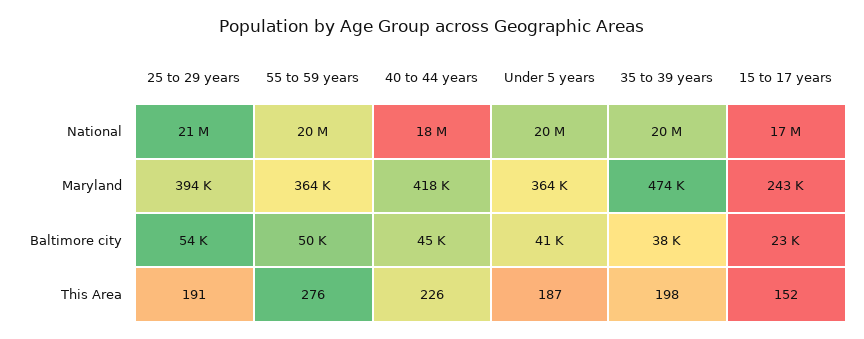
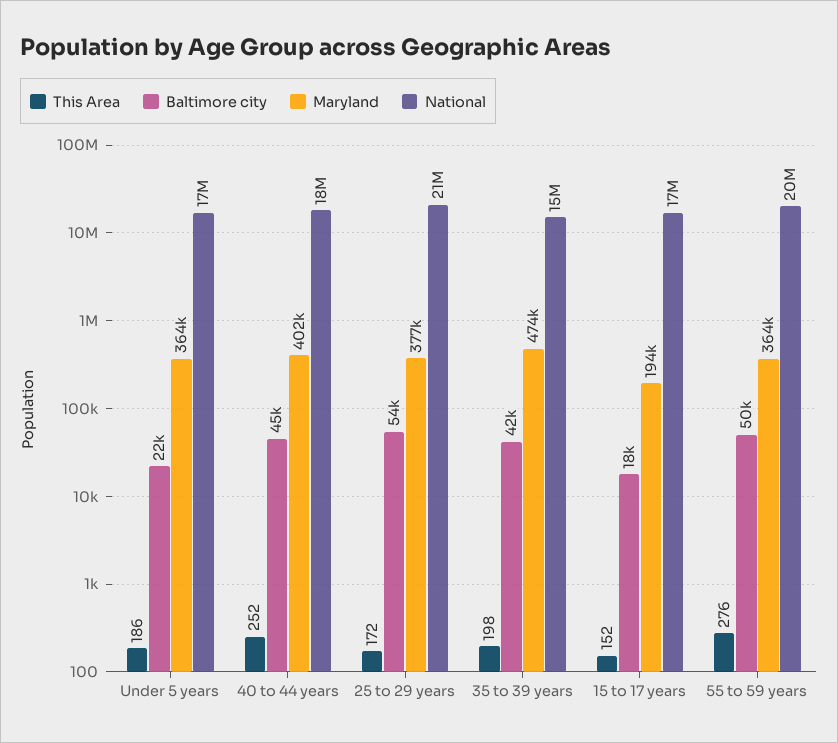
National, Under 5 years: 20000000 -> 17000000
National, 35 to 39 years: 20000000 -> 15000000
Maryland, 25 to 29 years: 394000 -> 377000
Maryland, 40 to 44 years: 418000 -> 402000
Maryland, 15 to 17 years: 243000 -> 194000
Baltimore city, Under 5 years: 41000 -> 22000
Baltimore city, 35 to 39 years: 38000 -> 42000
Baltimore city, 15 to 17 years: 23000 -> 18000
This Area, 25 to 29 years: 191 -> 172
This Area, 40 to 44 years: 226 -> 252
This Area, Under 5 years: 187 -> 186

